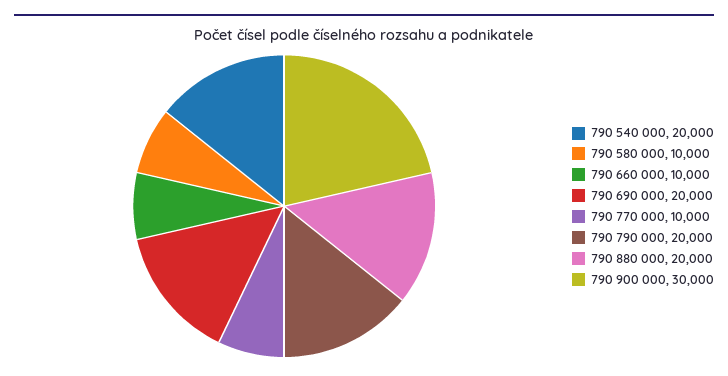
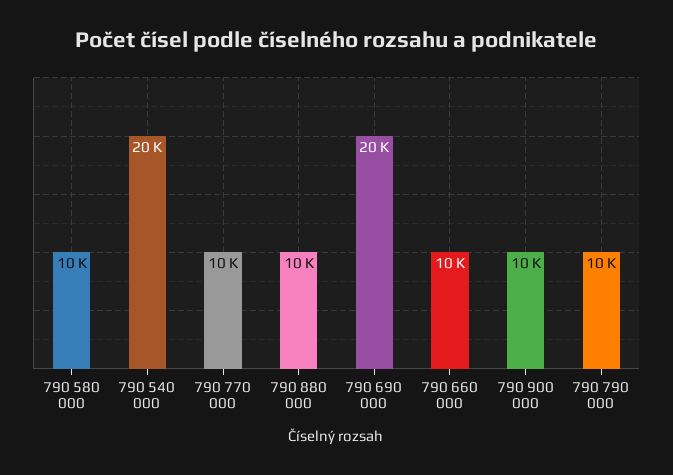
790 790 000: 20000 -> 10000
790 880 000: 20000 -> 10000
790 900 000: 30000 -> 10000

